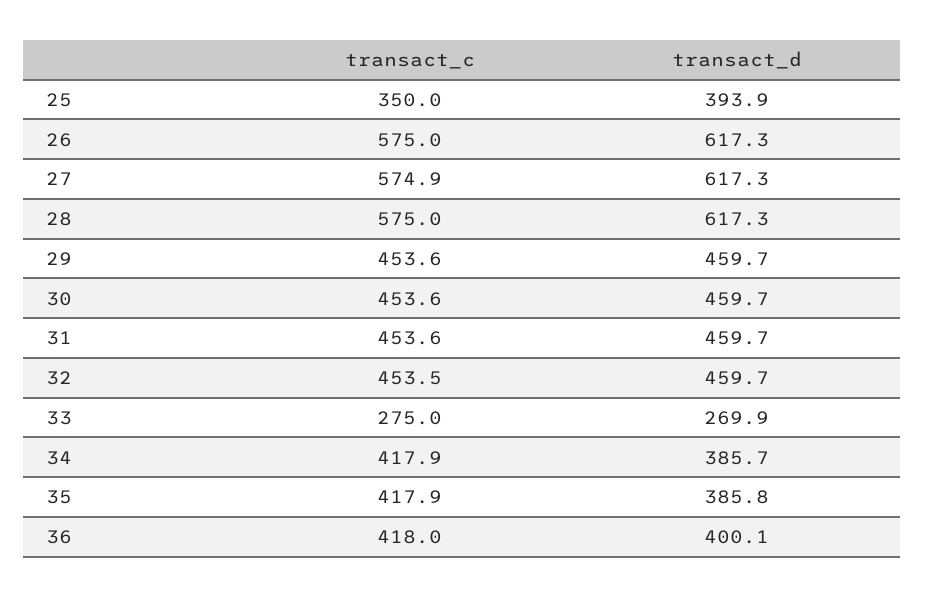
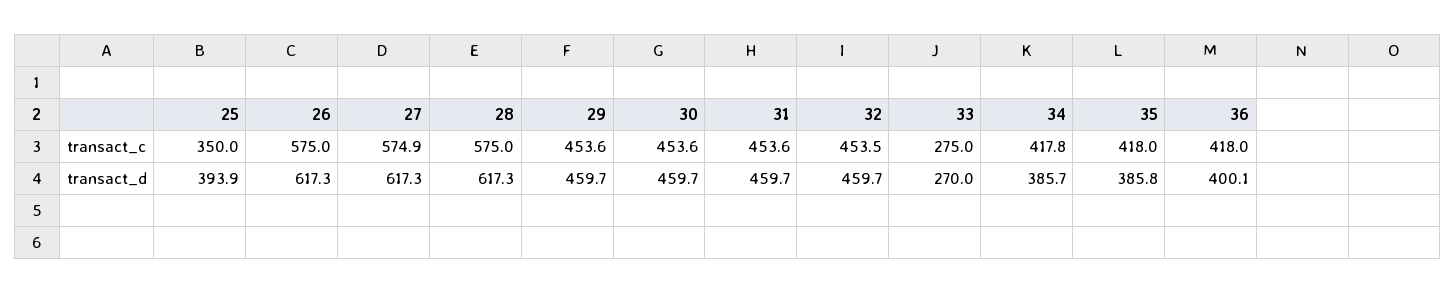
transact_d, 33: 269.9 -> 270
transact_c, 34: 417.9 -> 417.8
transact_c, 35: 417.9 -> 418

